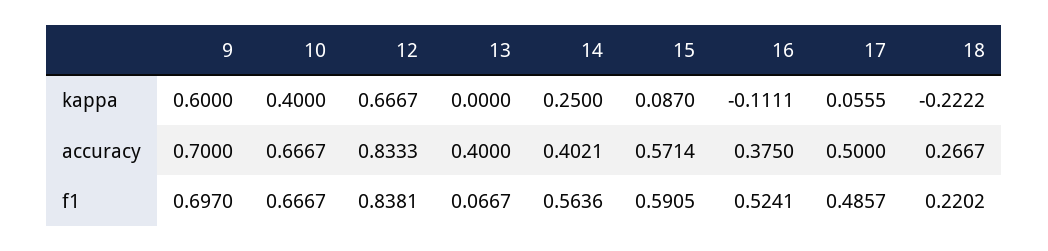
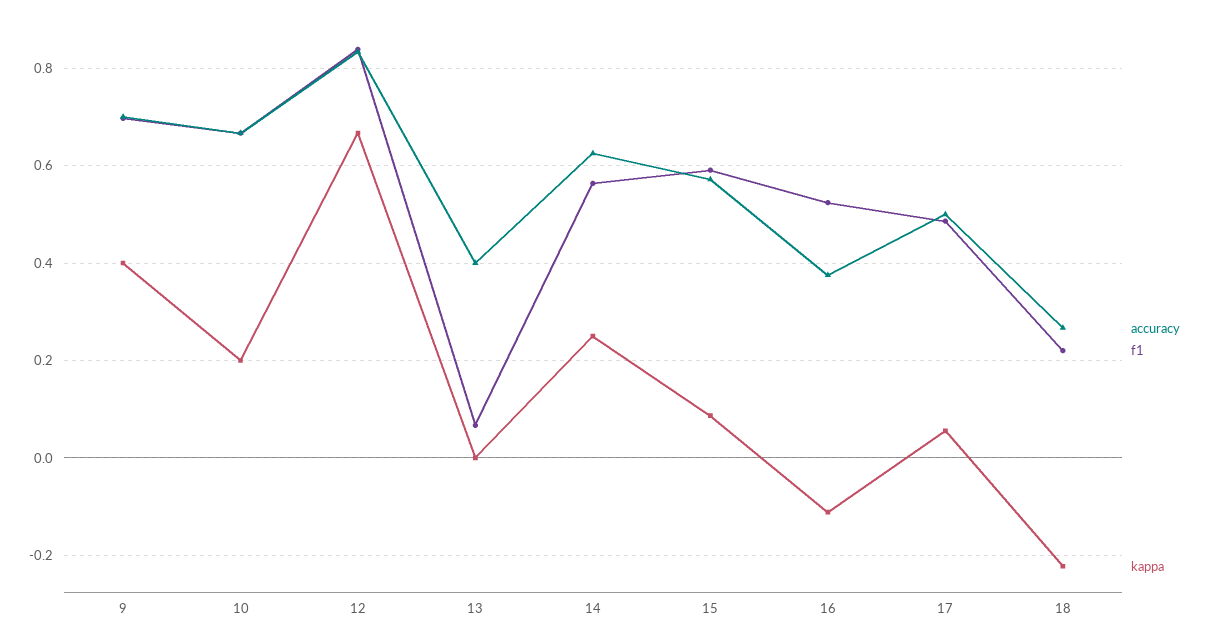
kappa, 9: 0.6 -> 0.4
kappa, 10: 0.4 -> 0.2
accuracy, 14: 0.4021 -> 0.62

